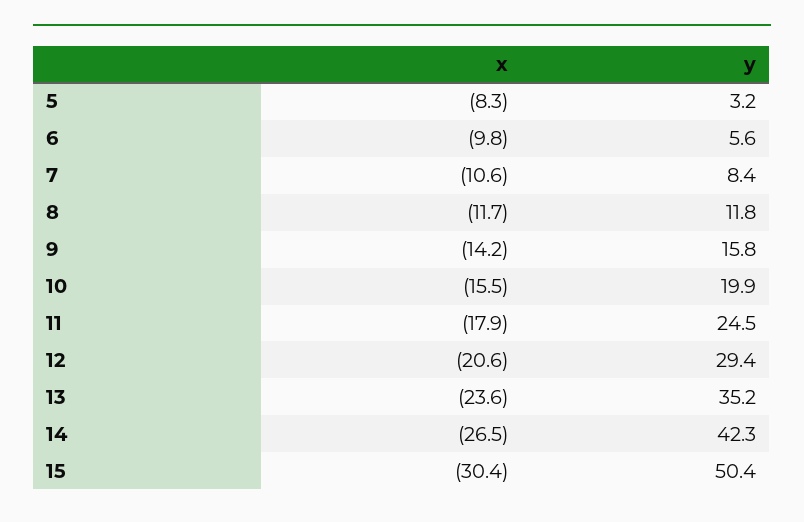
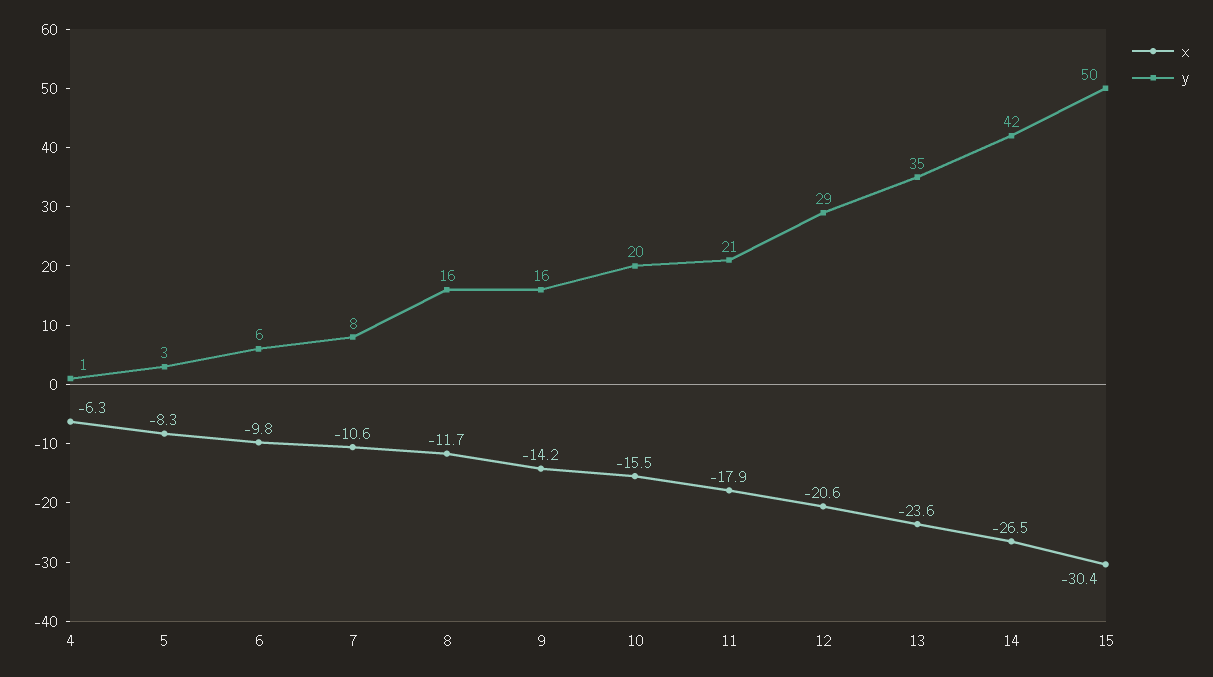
y, 8: 11.8 -> 16
y, 11: 24.5 -> 21
x, 4: none -> -6.3
y, 4: none -> 1

